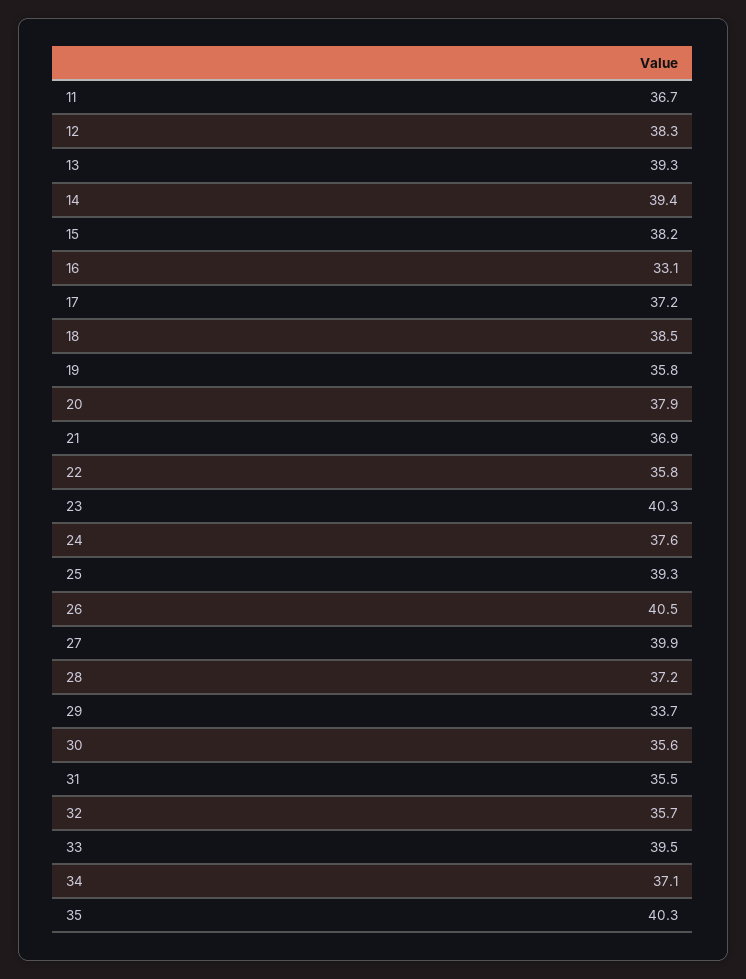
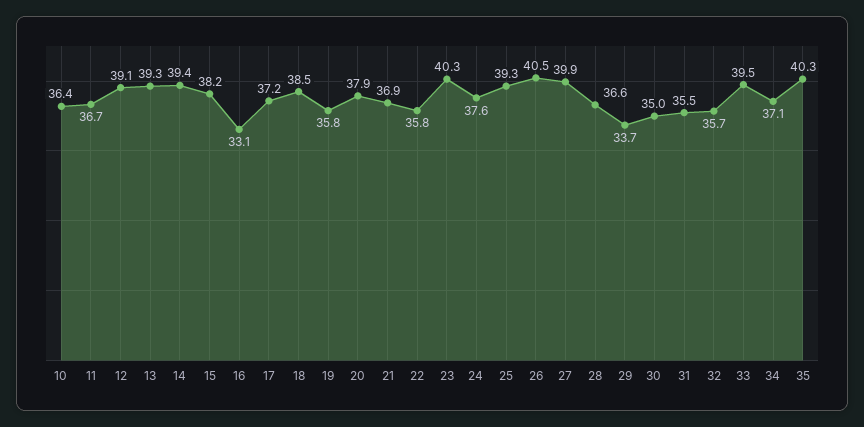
12: 38.3 -> 39.1
28: 37.2 -> 36.6
30: 35.6 -> 35
10: none -> 36.4

